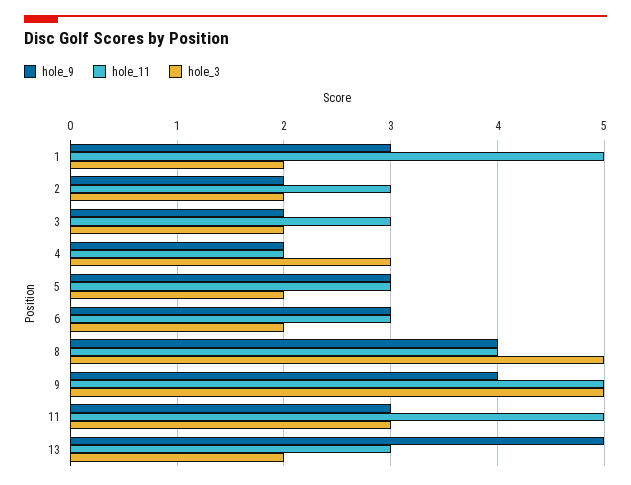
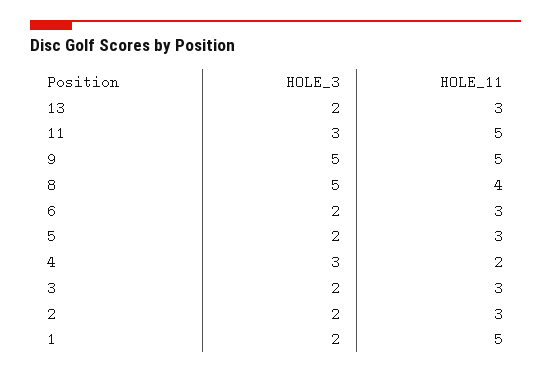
hole_9, 1: 3 -> none
hole_9, 2: 2 -> none
hole_9, 3: 2 -> none
hole_9, 4: 2 -> none
hole_9, 5: 3 -> none
hole_9, 6: 3 -> none
hole_9, 8: 4 -> none
hole_9, 9: 4 -> none
hole_9, 11: 3 -> none
hole_9, 13: 5 -> none

